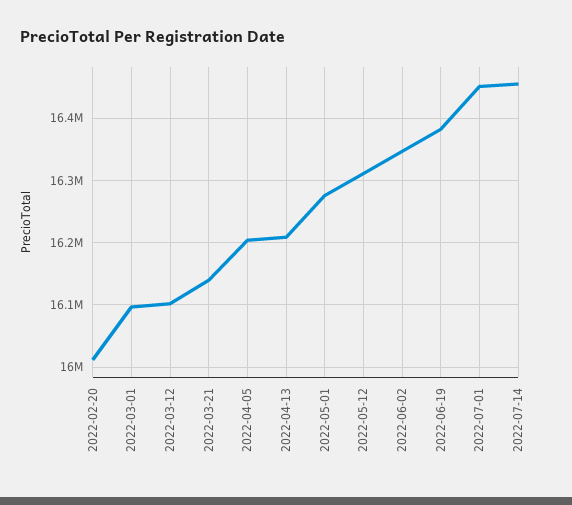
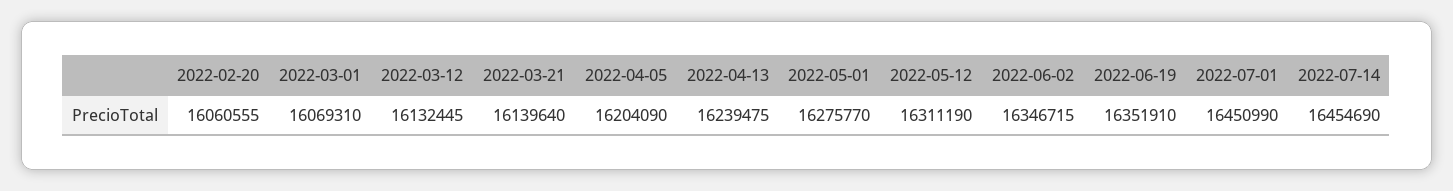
2022-02-20: 16010000 -> 16060555
2022-03-01: 16100000 -> 16069310
2022-03-12: 16100000 -> 16132445
2022-04-13: 16210000 -> 16239475
2022-06-19: 16380000 -> 16351910

